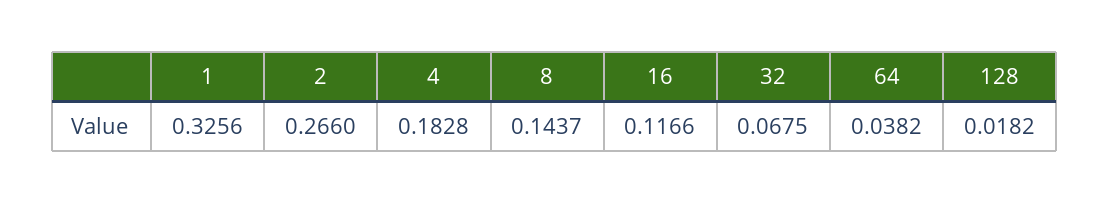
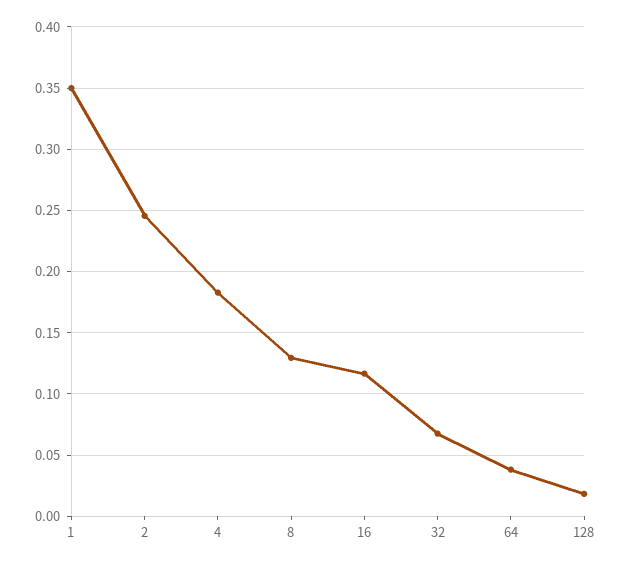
1: 0.3256 -> 0.35
2: 0.266 -> 0.245
8: 0.1437 -> 0.13

